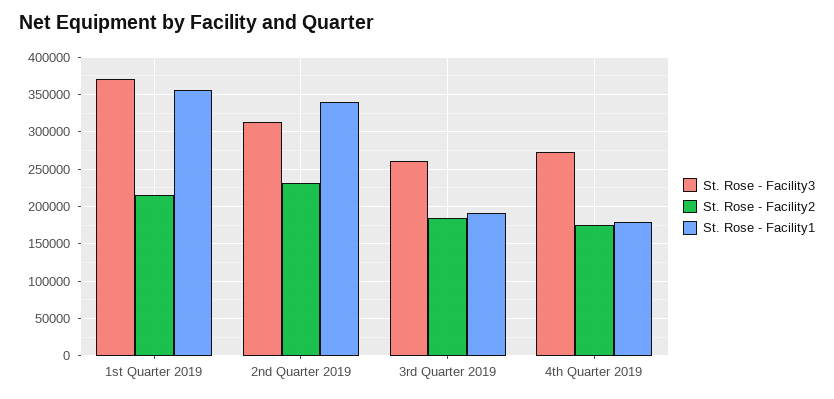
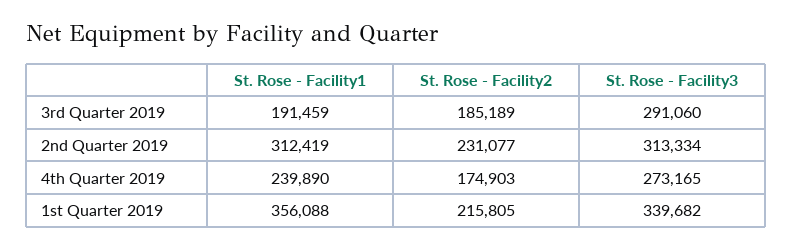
St. Rose - Facility3, 1st Quarter 2019: 370000 -> 339682
St. Rose - Facility1, 2nd Quarter 2019: 340000 -> 312419
St. Rose - Facility3, 3rd Quarter 2019: 260000 -> 291060
St. Rose - Facility1, 4th Quarter 2019: 180000 -> 239890

